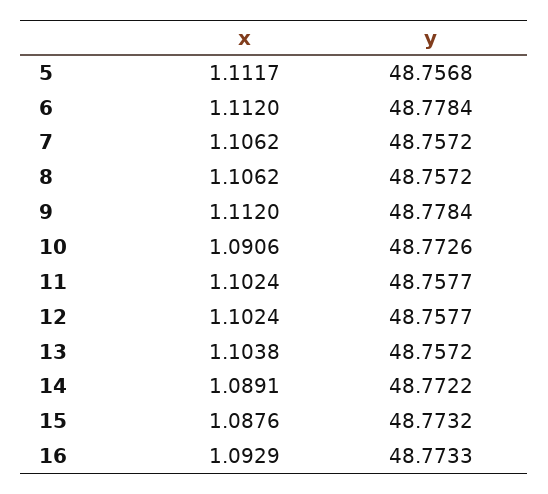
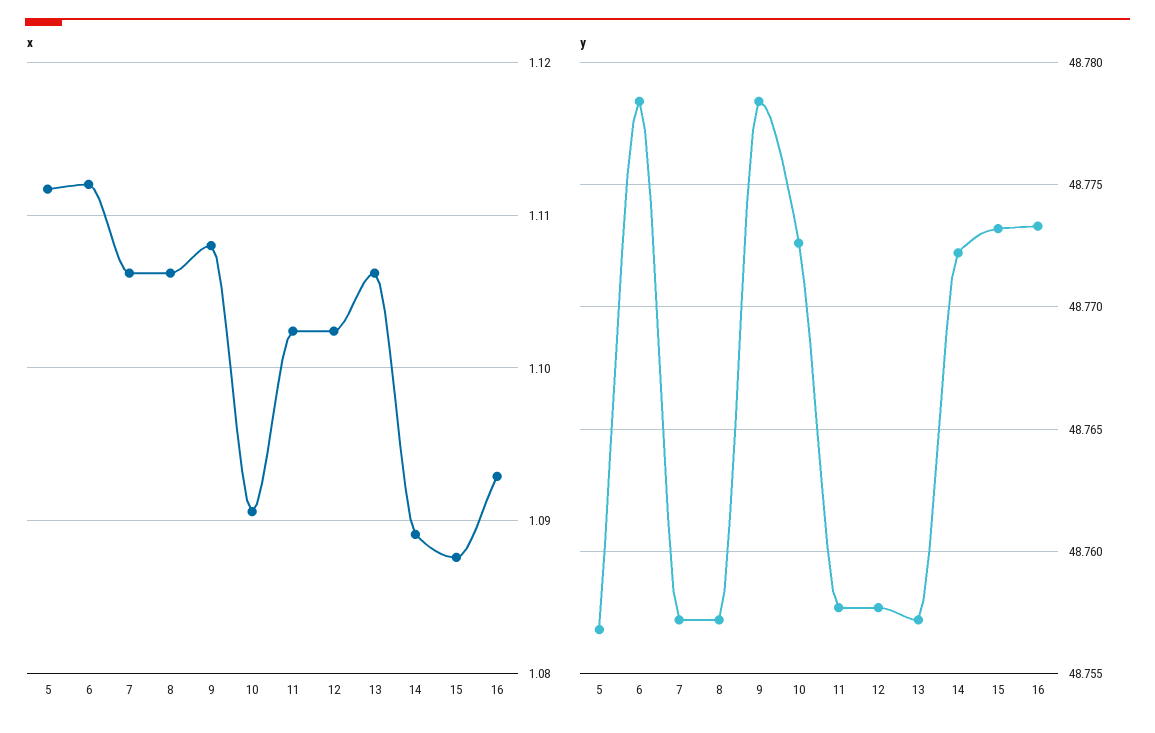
x, 9: 1.112 -> 1.108
x, 13: 1.1038 -> 1.106

